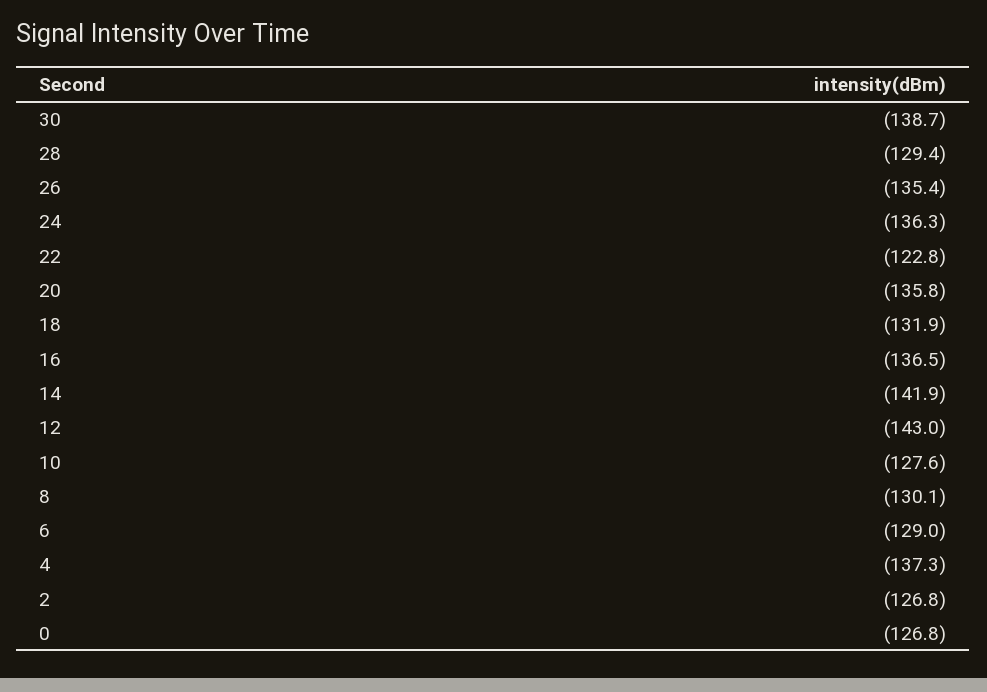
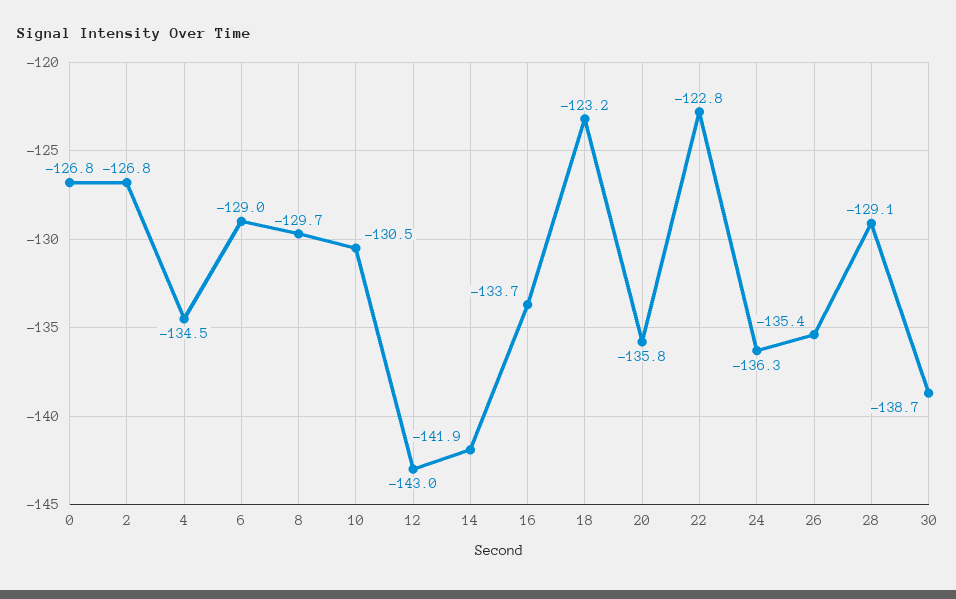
28: -129.4 -> -129.1
18: -131.9 -> -123.2
16: -136.5 -> -133.7
10: -127.6 -> -130.5
8: -130.1 -> -129.7
4: -137.3 -> -134.5

